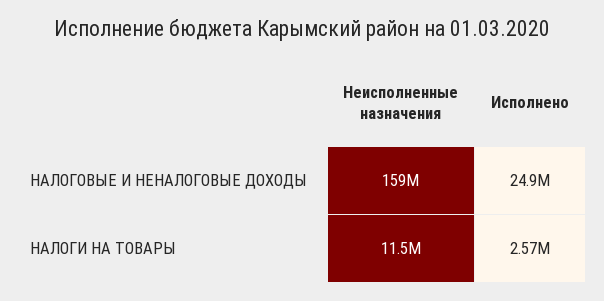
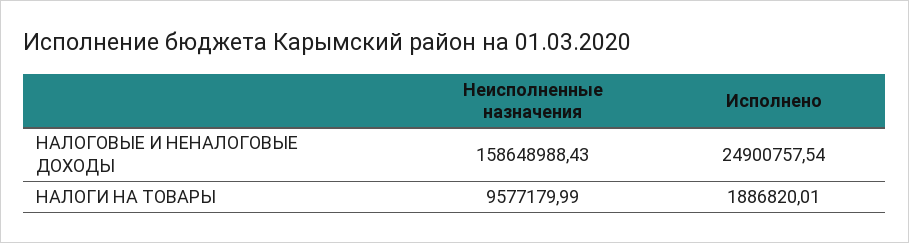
Неисполненные назначения, НАЛОГИ НА ТОВАРЫ: 11500000 -> 9577179.99
Исполнено, НАЛОГИ НА ТОВАРЫ: 2570000 -> 1886820.01

